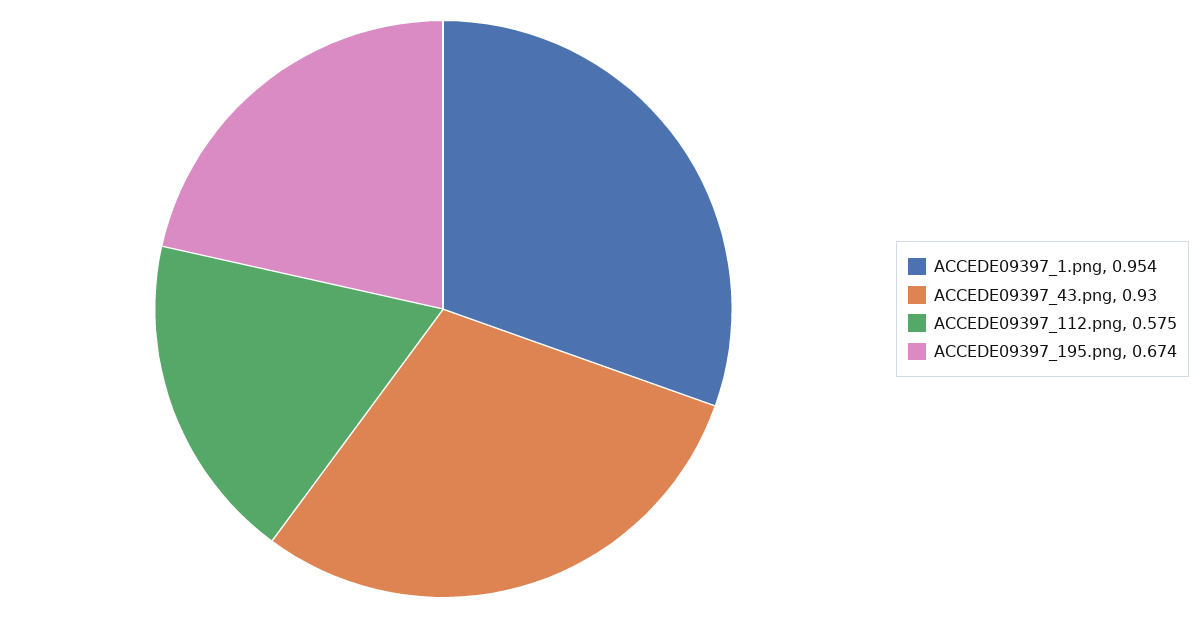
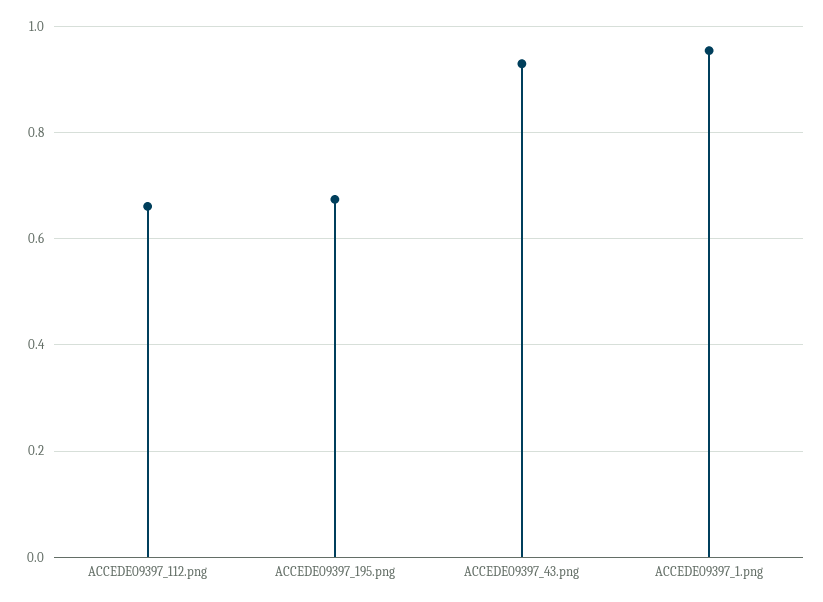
ACCEDE09397_112.png: 0.575 -> 0.66

